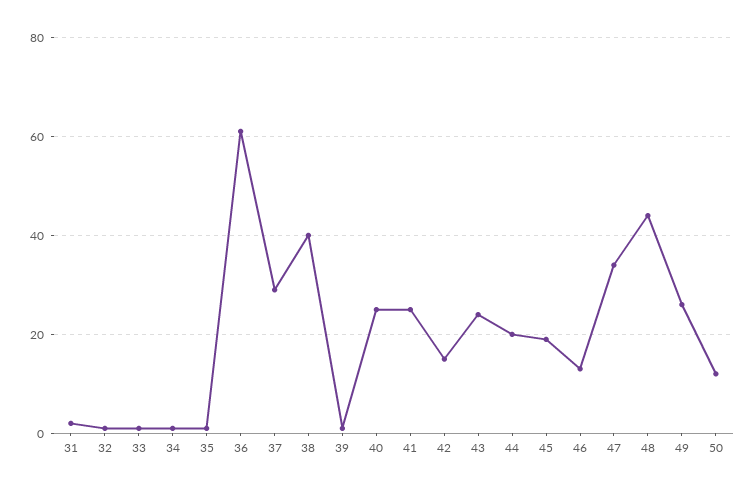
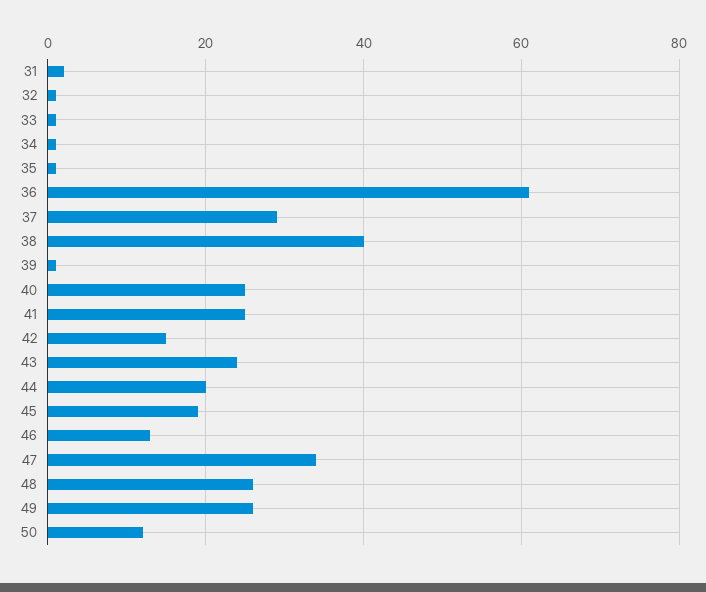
48: 45 -> 25

